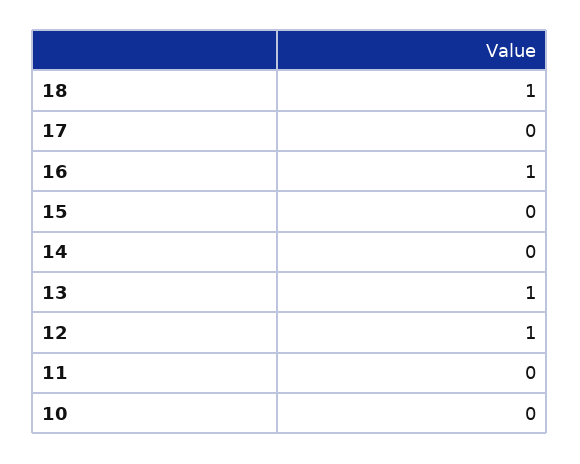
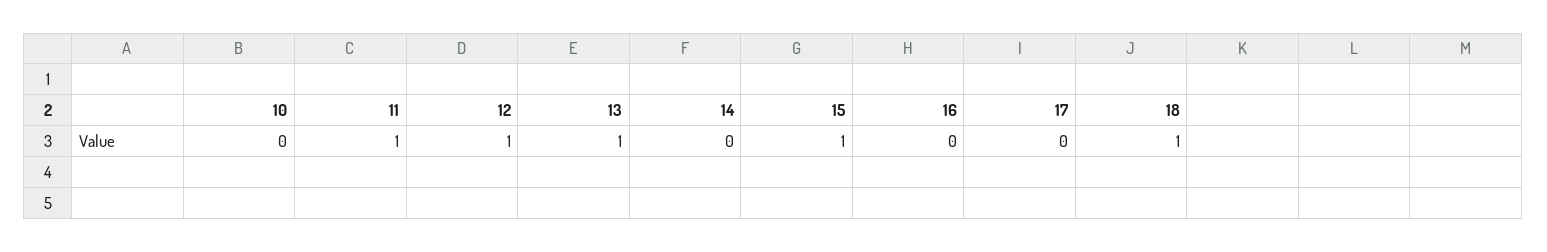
16: 1 -> 0
15: 0 -> 1
11: 0 -> 1

